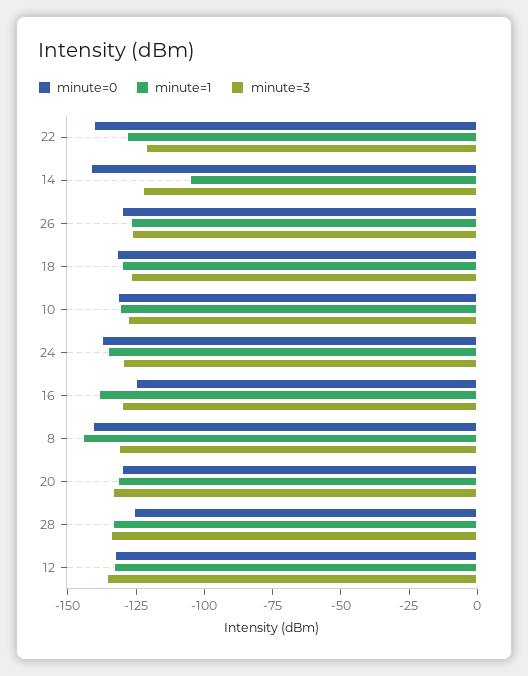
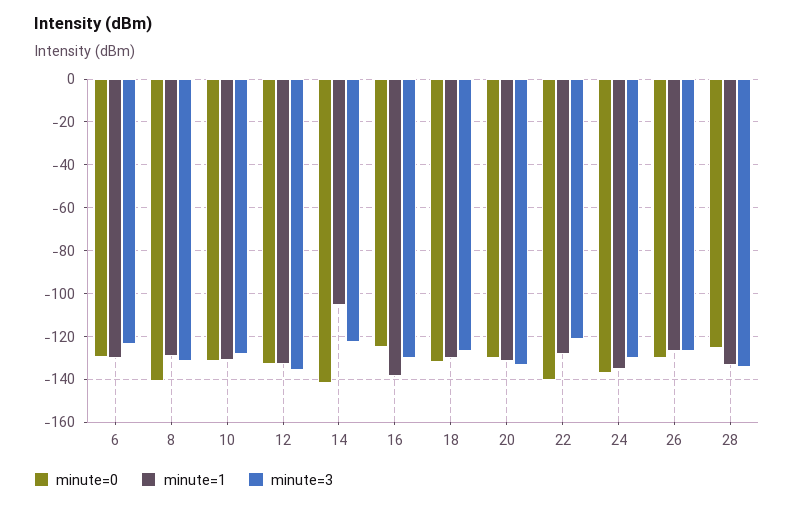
minute=1, 8: -145 -> -130
minute=0, 6: none -> -130
minute=1, 6: none -> -130
minute=3, 6: none -> -125

